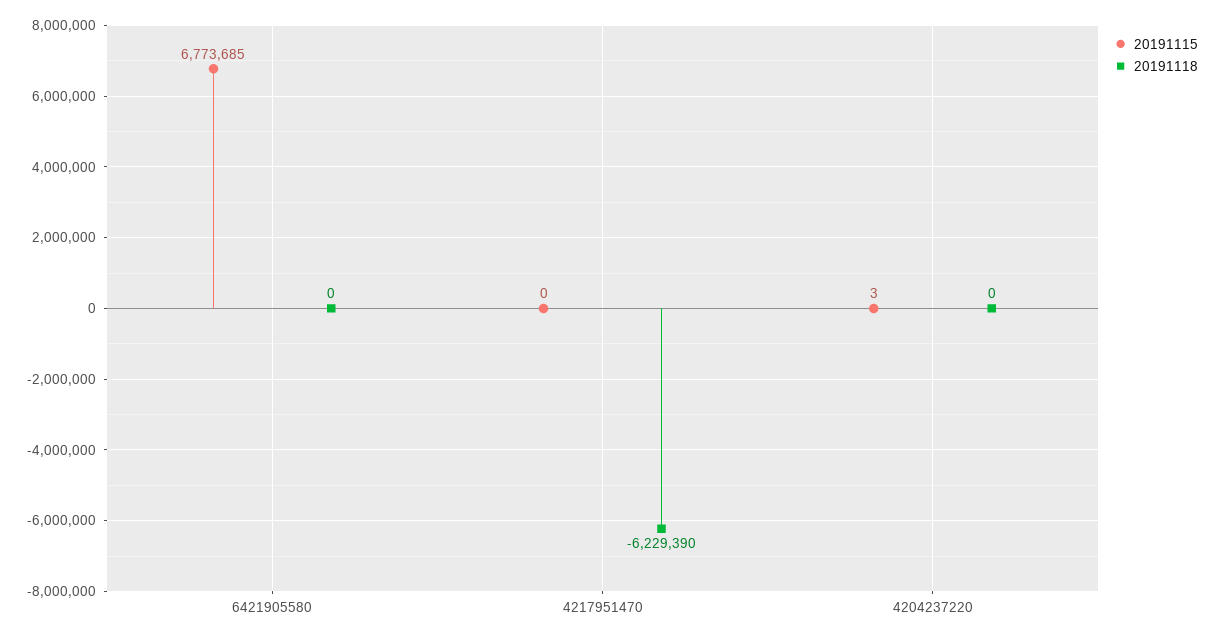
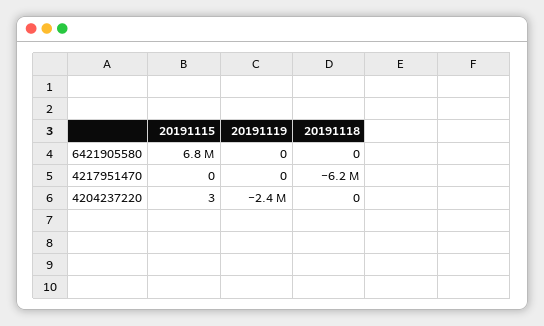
20191119, 6421905580: none -> 0
20191119, 4217951470: none -> 0
20191119, 4204237220: none -> -2400000

